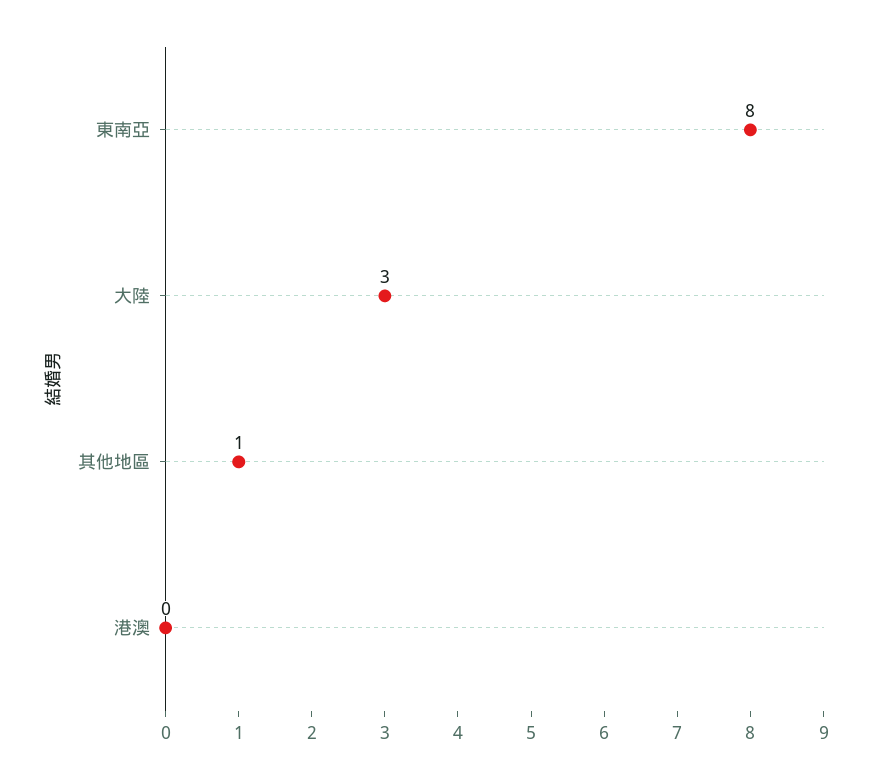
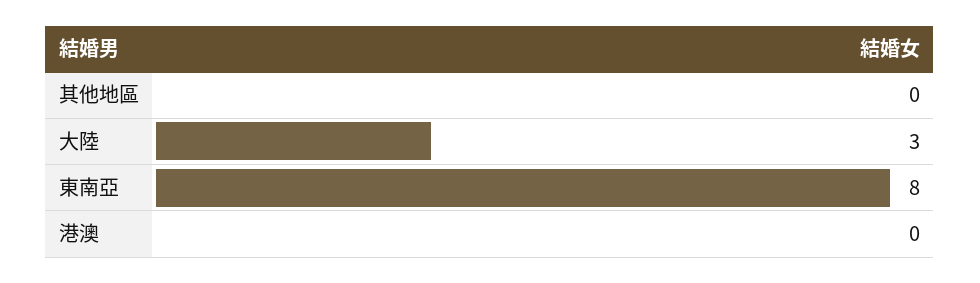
其他地區: 1 -> 0

